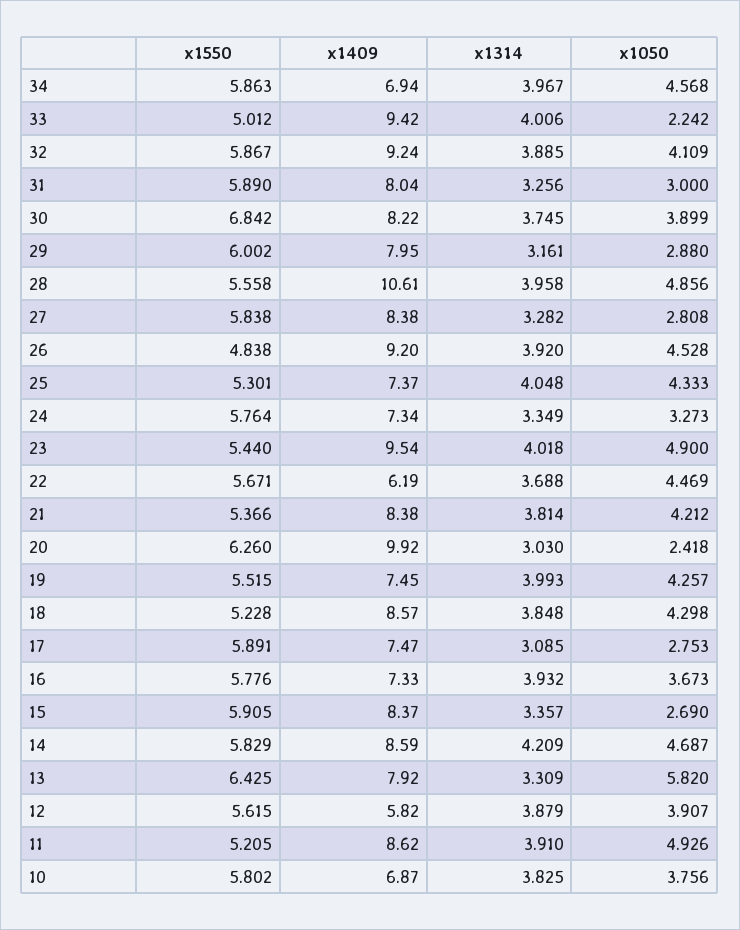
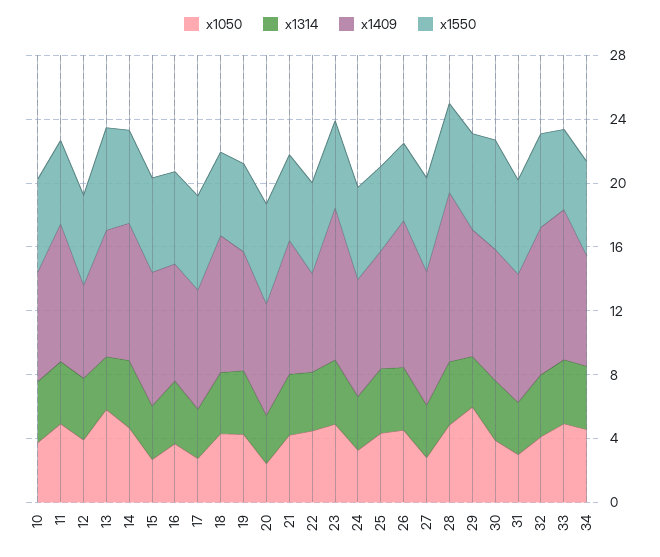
x1050, 33: 2.242 -> 5
x1050, 29: 2.88 -> 6
x1409, 20: 9.92 -> 7

